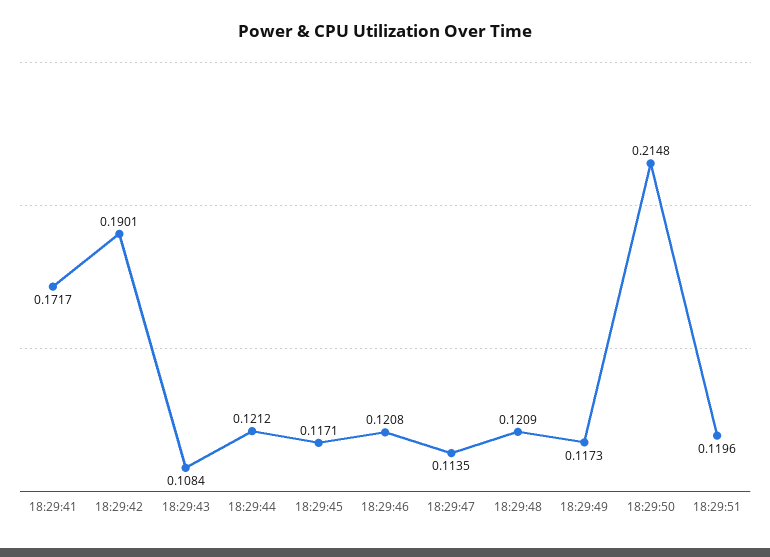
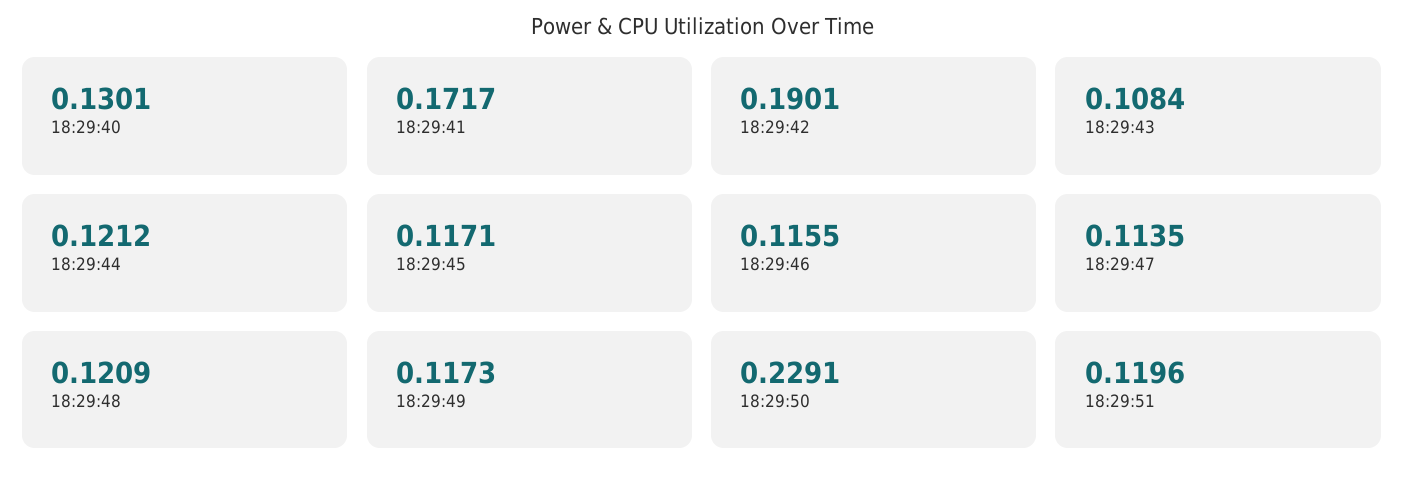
18:29:46: 0.1208 -> 0.1155
18:29:50: 0.2148 -> 0.2291
18:29:40: none -> 0.1301

